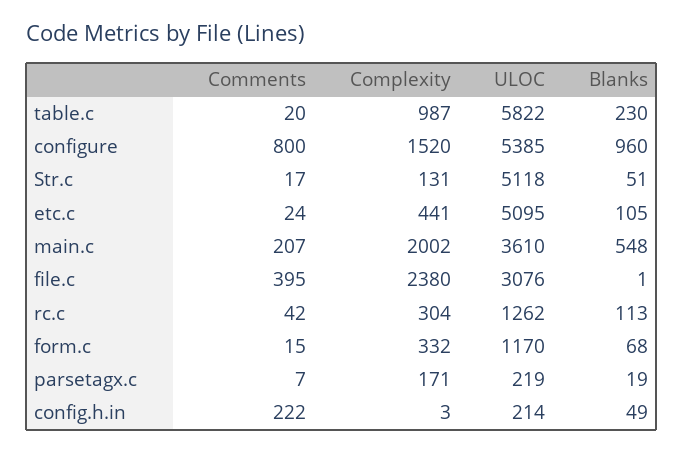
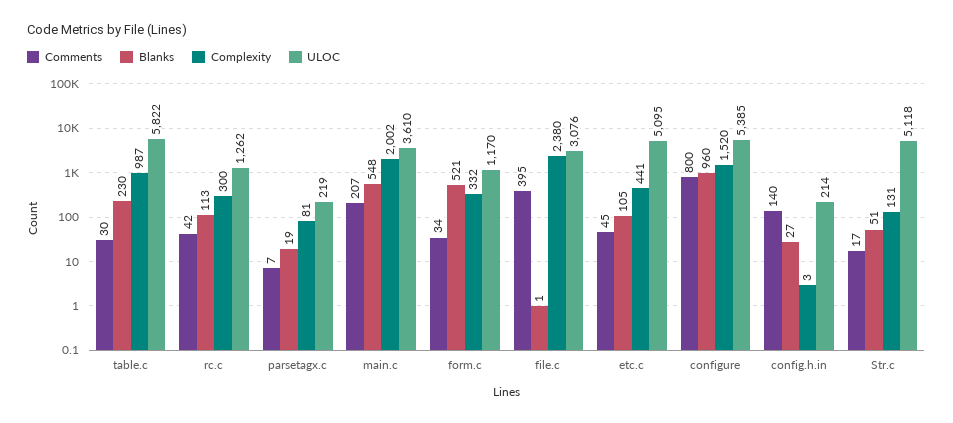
Comments, table.c: 20 -> 30
Comments, etc.c: 24 -> 45
Complexity, rc.c: 304 -> 300
Comments, form.c: 15 -> 34
Blanks, form.c: 68 -> 521
Complexity, parsetagx.c: 171 -> 81
Comments, config.h.in: 222 -> 140
Blanks, config.h.in: 49 -> 27

